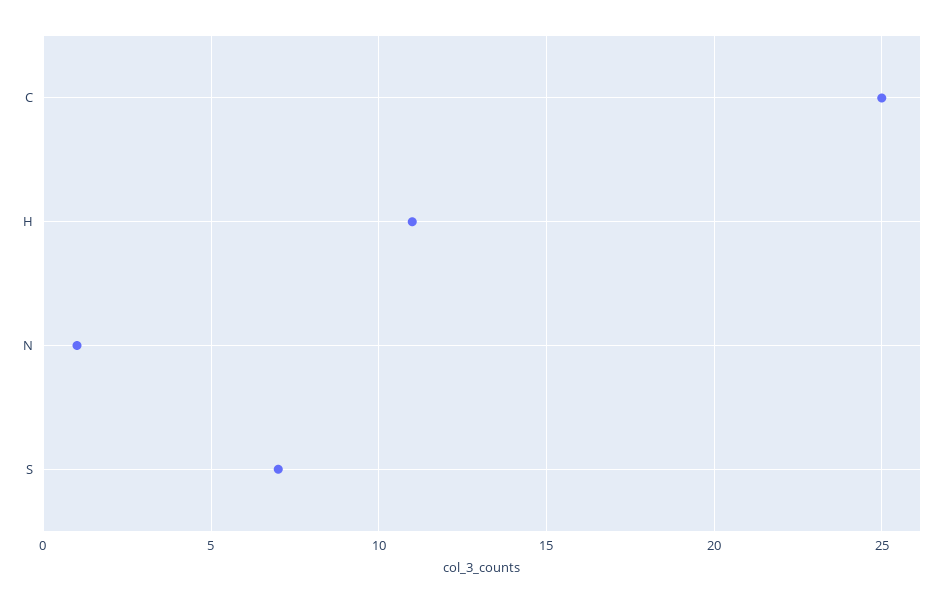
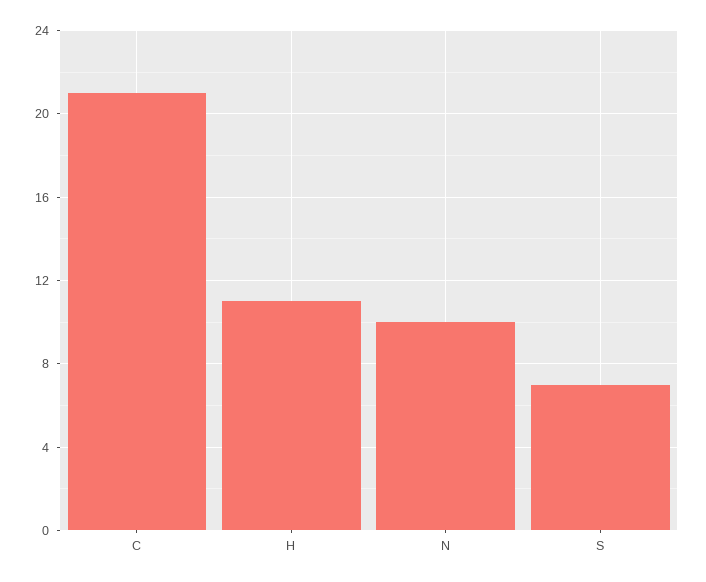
C: 25 -> 21
N: 1 -> 10

